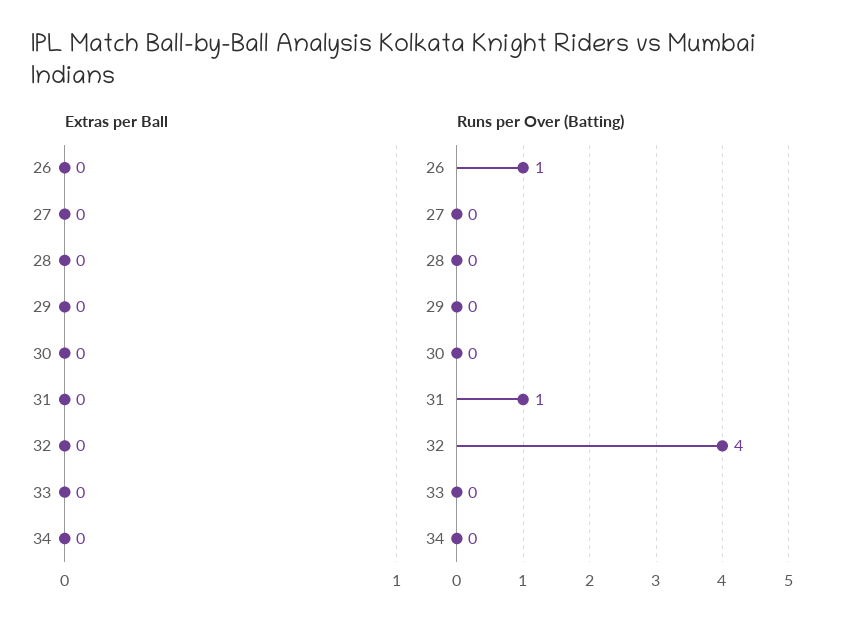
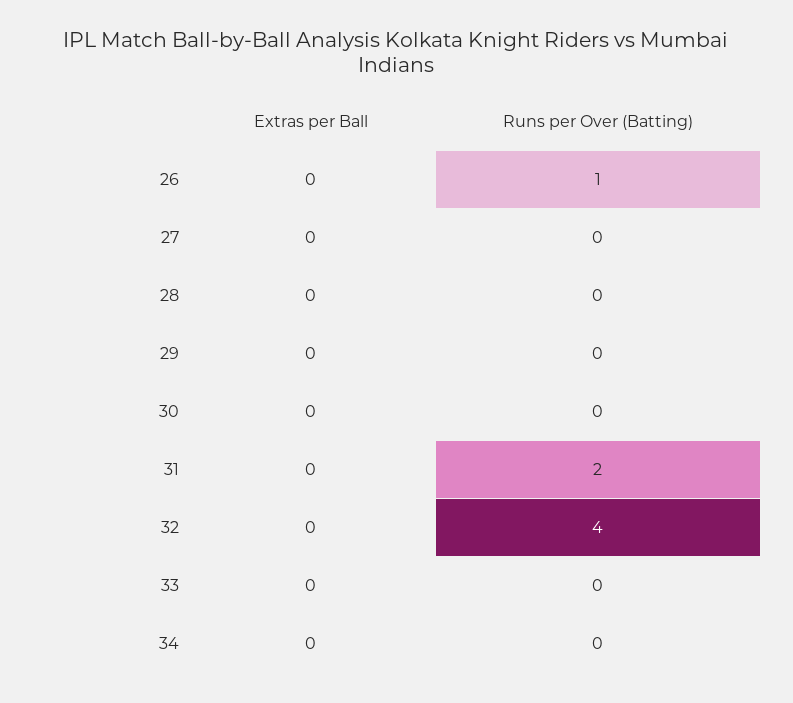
Runs per Over (Batting), 31: 1 -> 2

